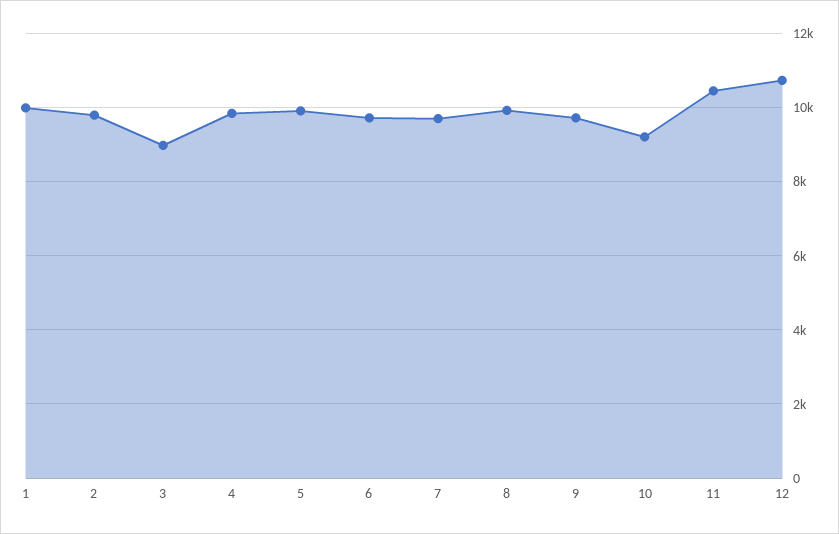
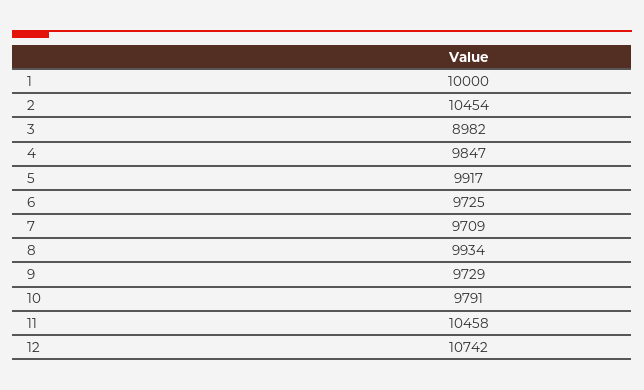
2: 9800 -> 10454
10: 9200 -> 9791

